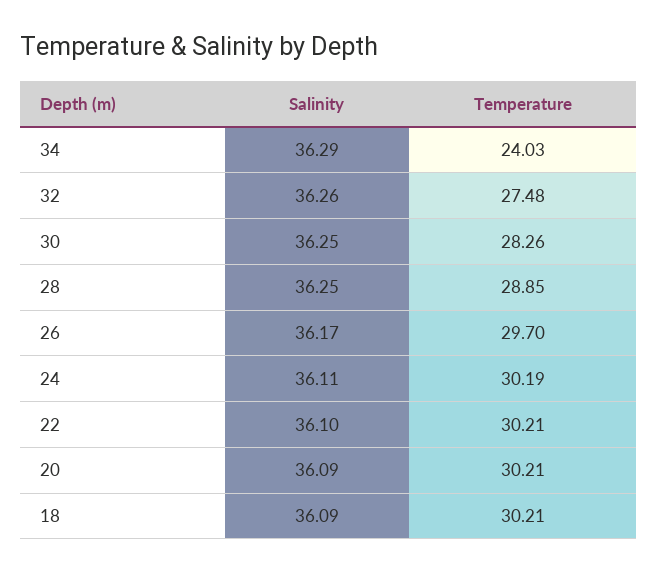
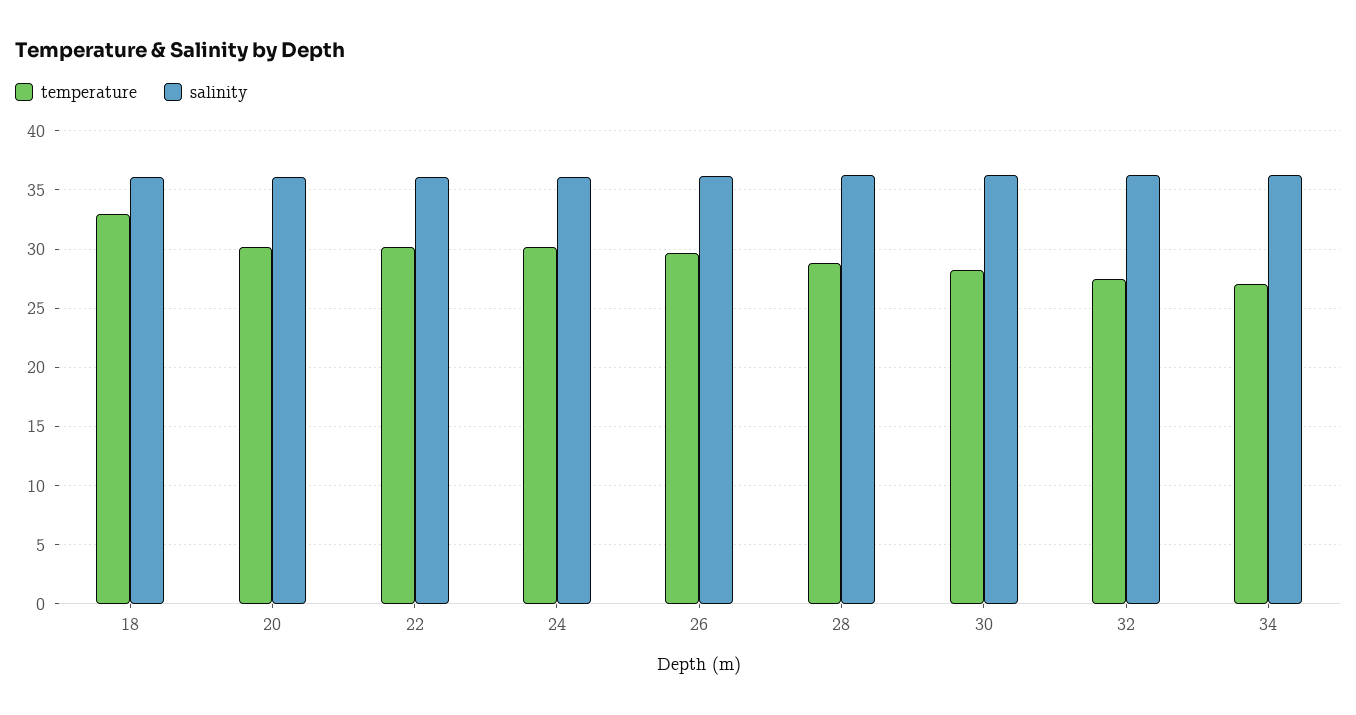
Temperature, 34: 24.03 -> 27
Temperature, 18: 30.21 -> 33

